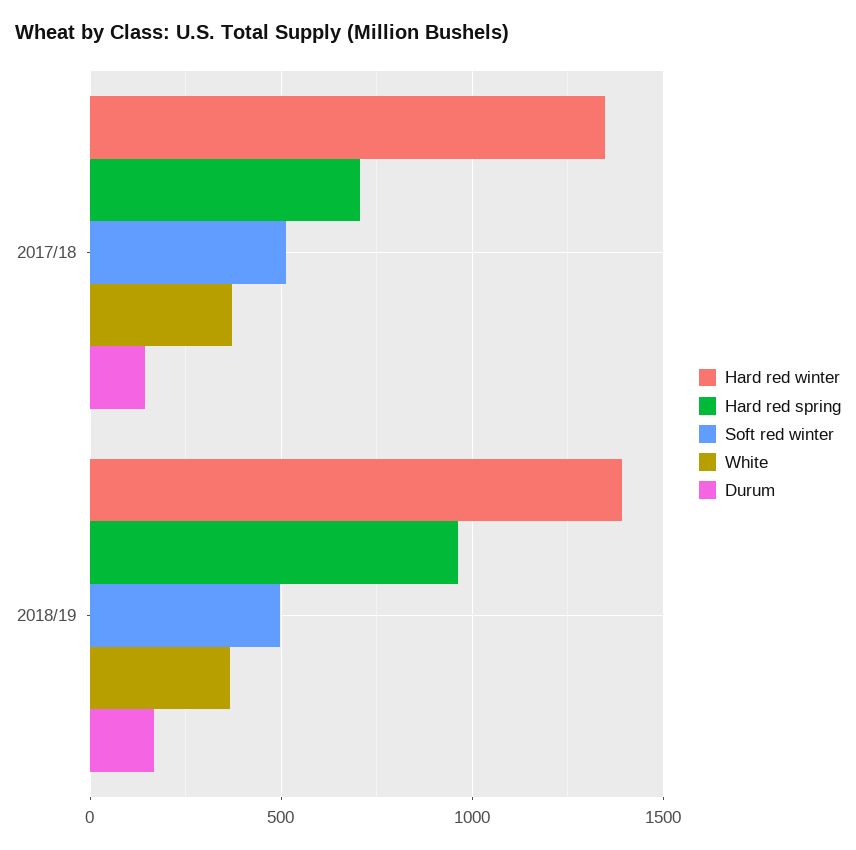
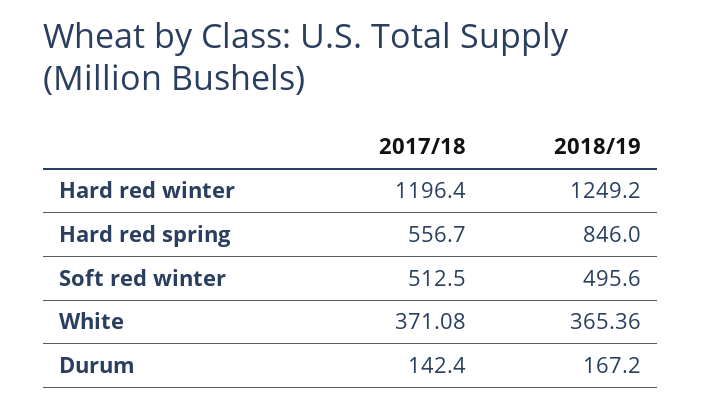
Hard red winter, 2017/18: 1350 -> 1196.4
Hard red spring, 2017/18: 700 -> 556.7
Hard red winter, 2018/19: 1400 -> 1249.2
Hard red spring, 2018/19: 950 -> 846

